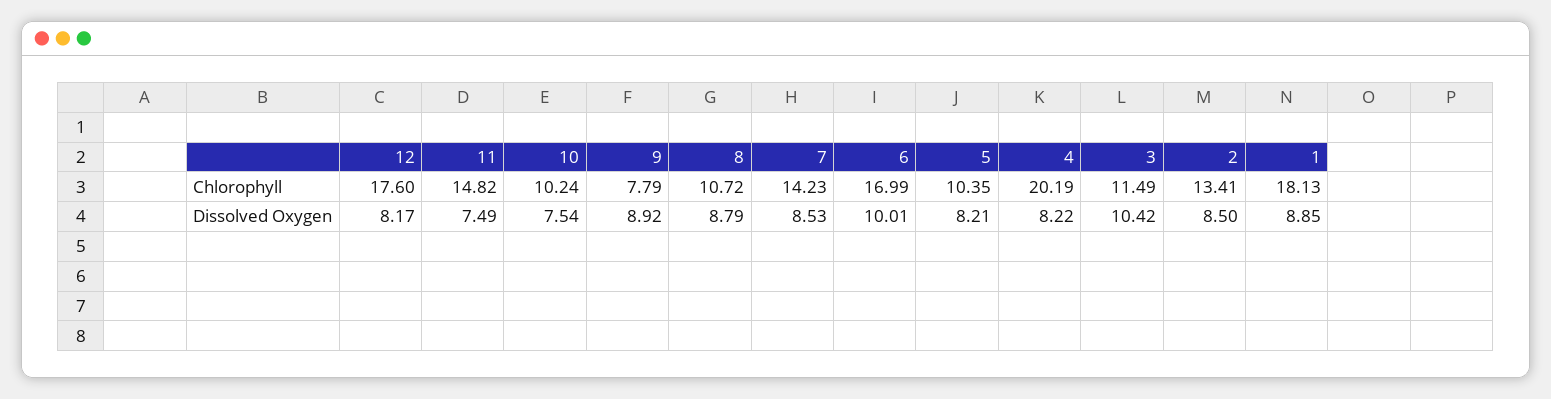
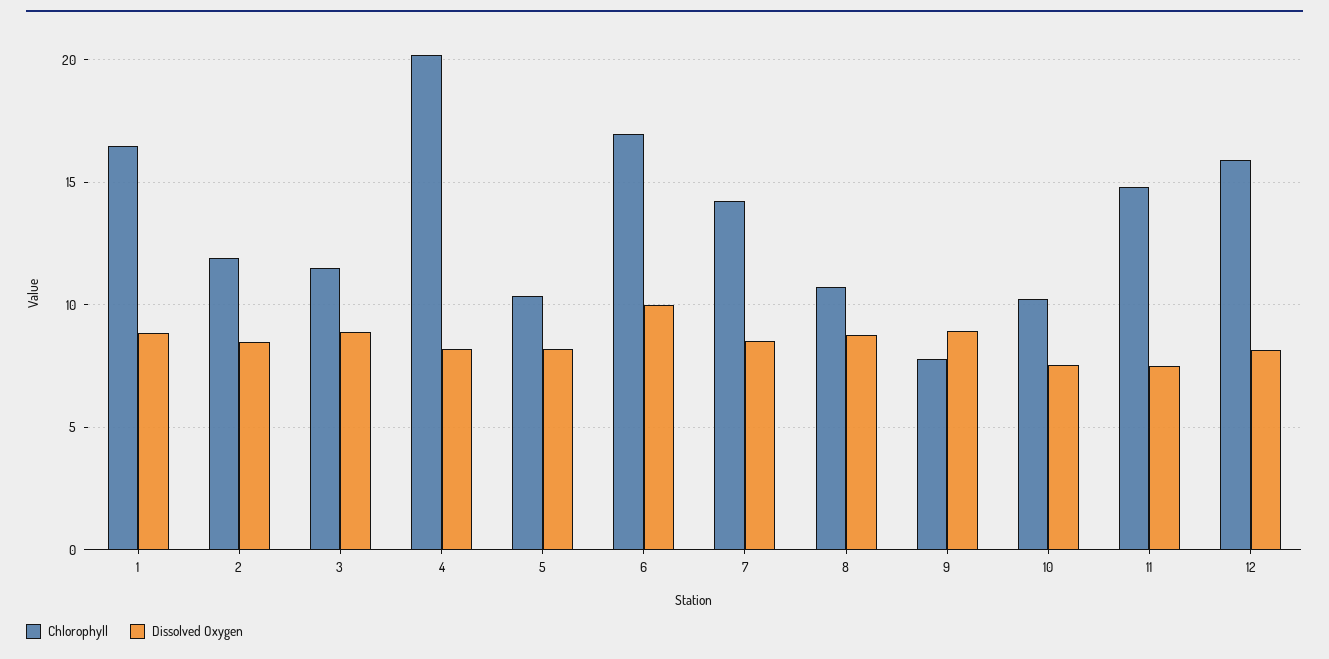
Chlorophyll, 12: 17.6 -> 16
Chlorophyll, 2: 13.41 -> 12
Chlorophyll, 1: 18.13 -> 16.5
Dissolved Oxygen, 3: 10.42 -> 9

